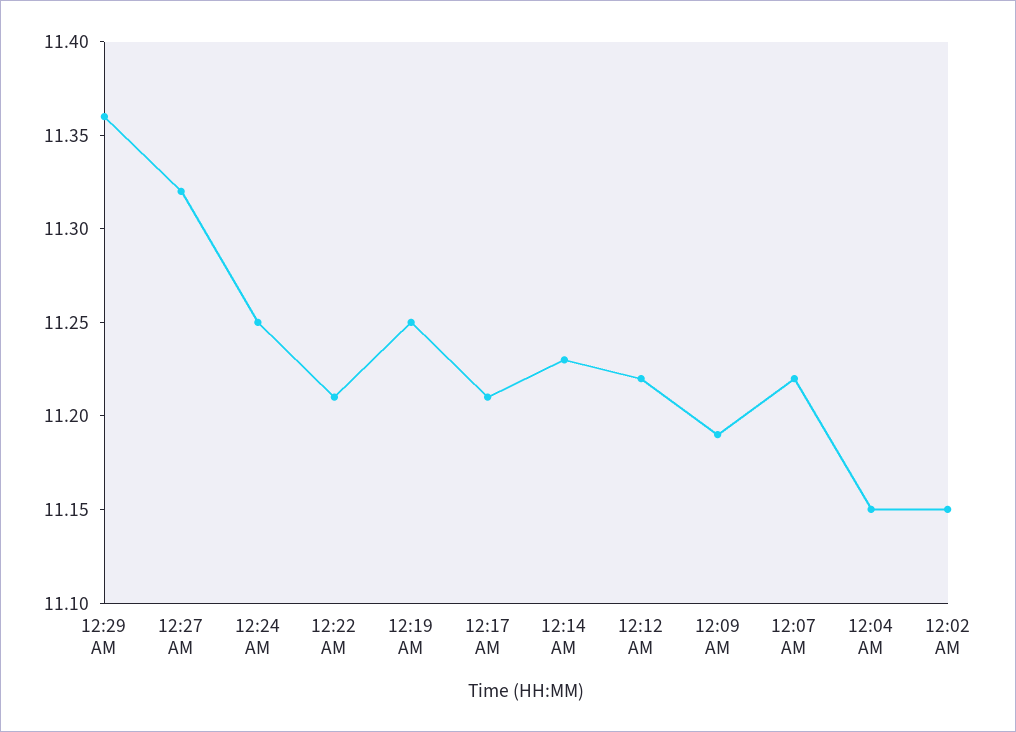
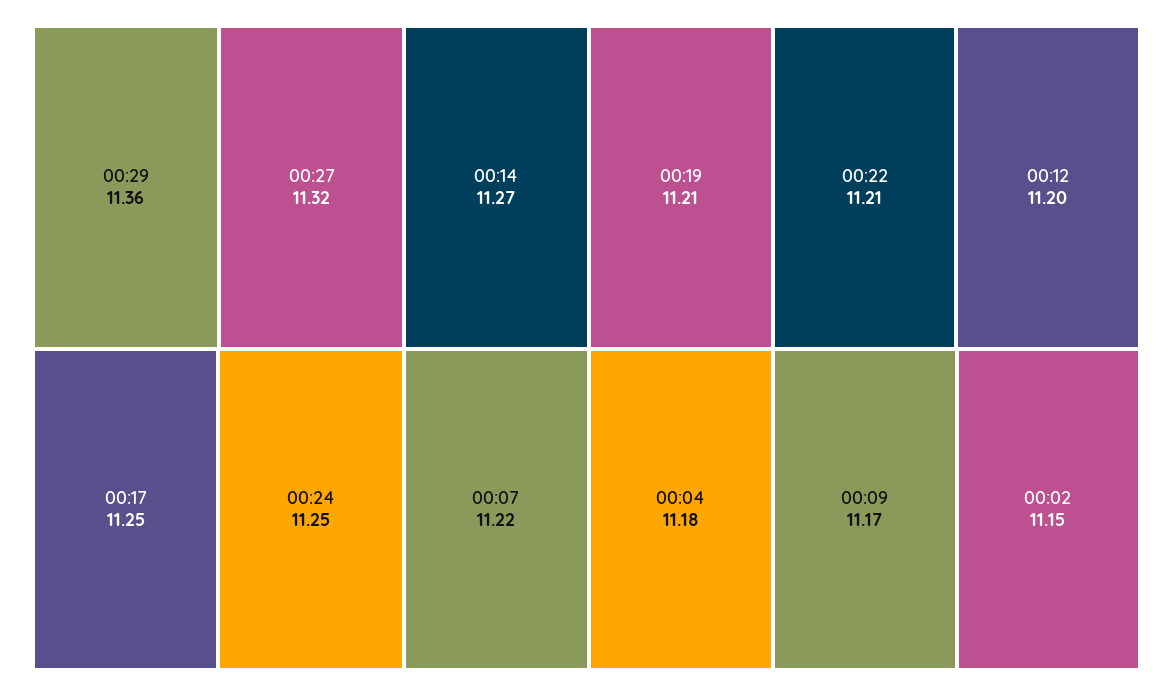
12:19 AM: 11.25 -> 11.21
12:17 AM: 11.21 -> 11.25
12:14 AM: 11.23 -> 11.27
12:12 AM: 11.22 -> 11.2
12:09 AM: 11.19 -> 11.17
12:04 AM: 11.15 -> 11.18

